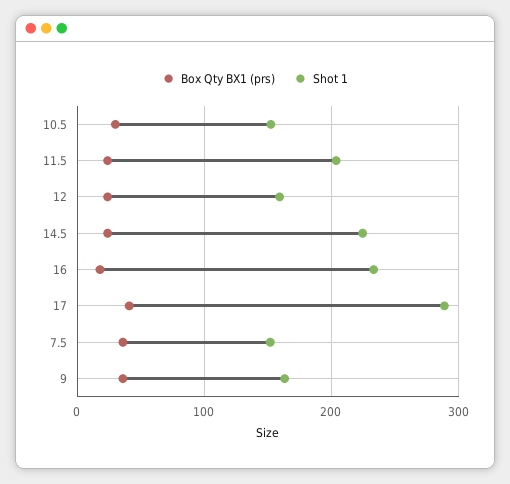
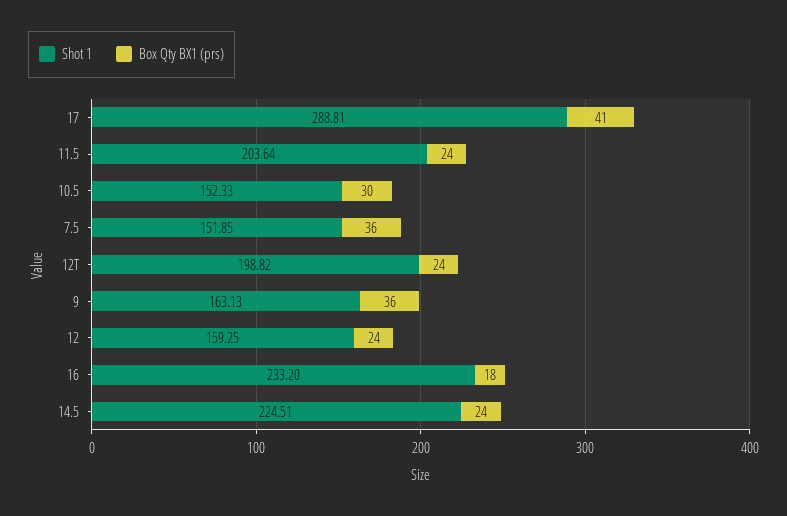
Shot 1, 12T: none -> 198.82
Box Qty BX1 (prs), 12T: none -> 24

